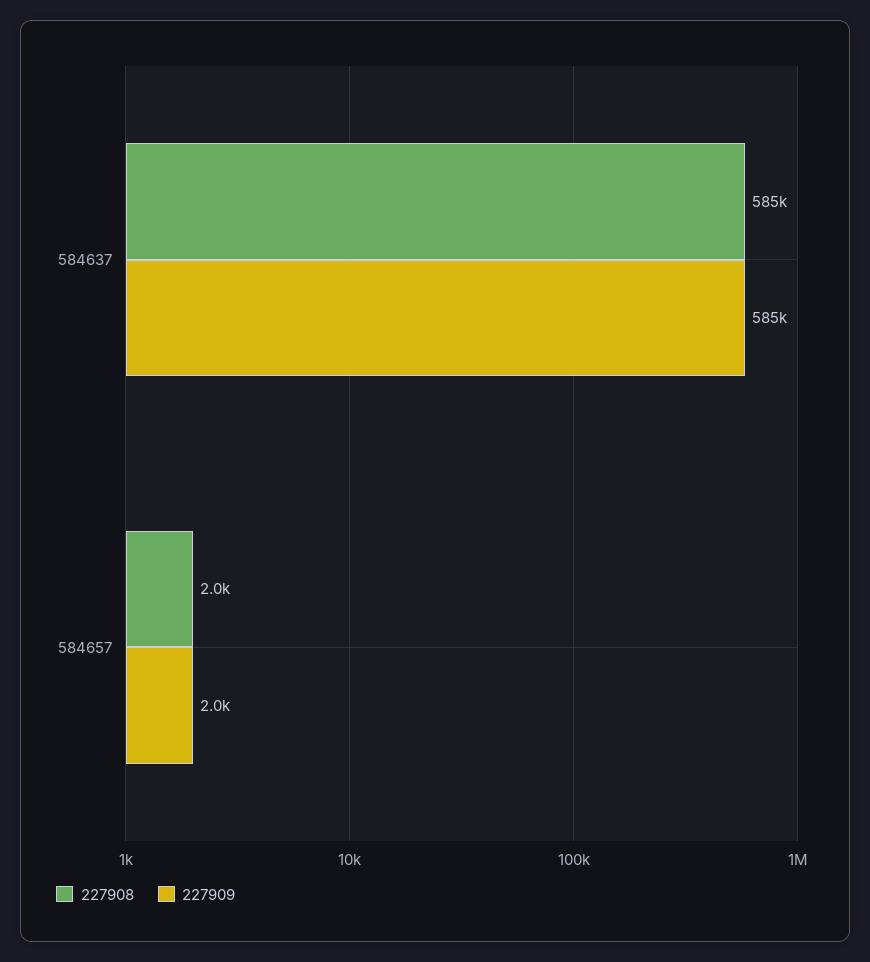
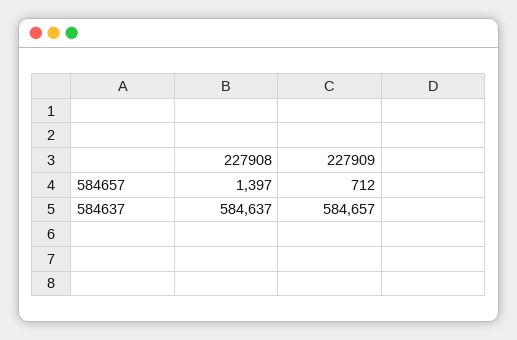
227908, 584657: 2000 -> 1397
227909, 584657: 2000 -> 712

